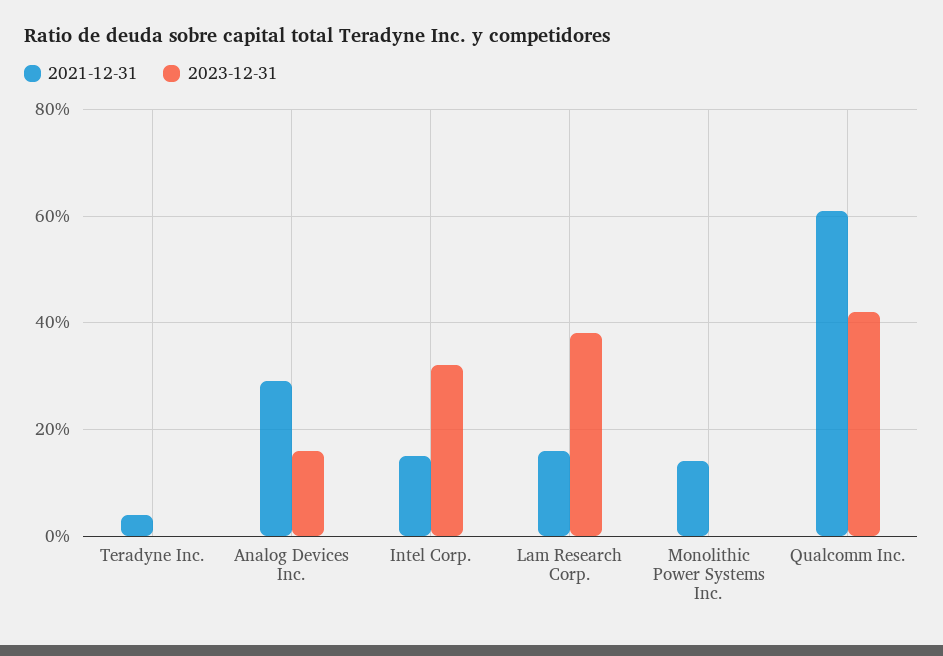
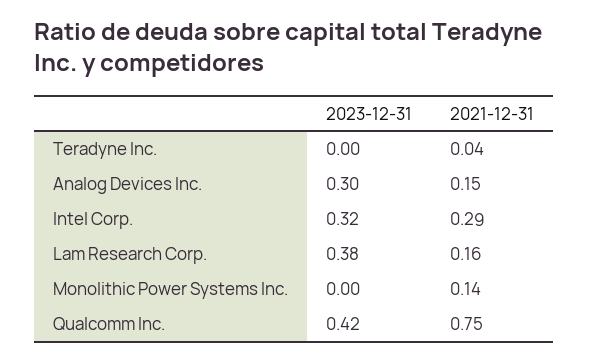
2021-12-31, Analog Devices Inc.: 0.3 -> 0.15
2023-12-31, Analog Devices Inc.: 0.15 -> 0.3
2021-12-31, Intel Corp.: 0.15 -> 0.29
2021-12-31, Qualcomm Inc.: 0.6 -> 0.75

